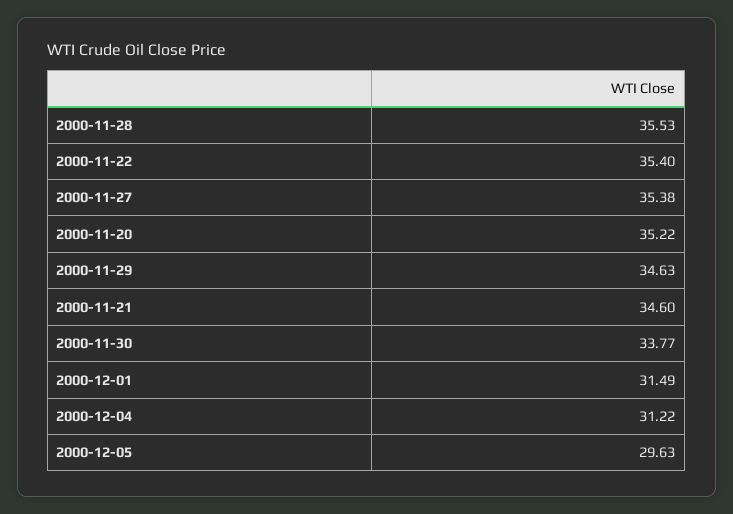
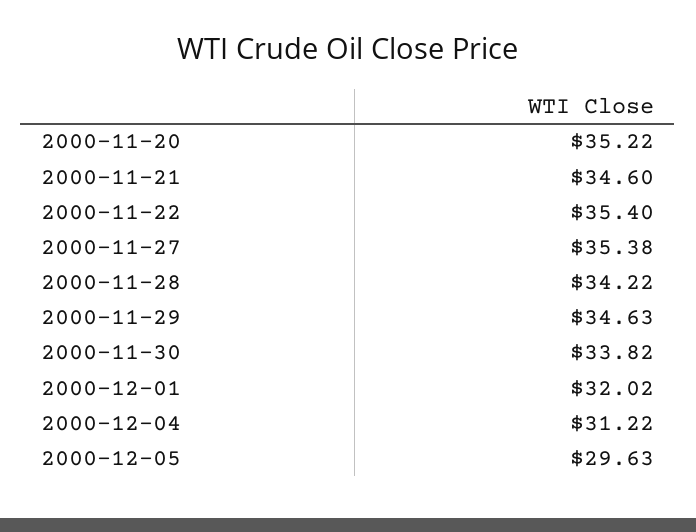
2000-11-28: 35.53 -> 34.22
2000-11-30: 33.77 -> 33.82
2000-12-01: 31.49 -> 32.02

